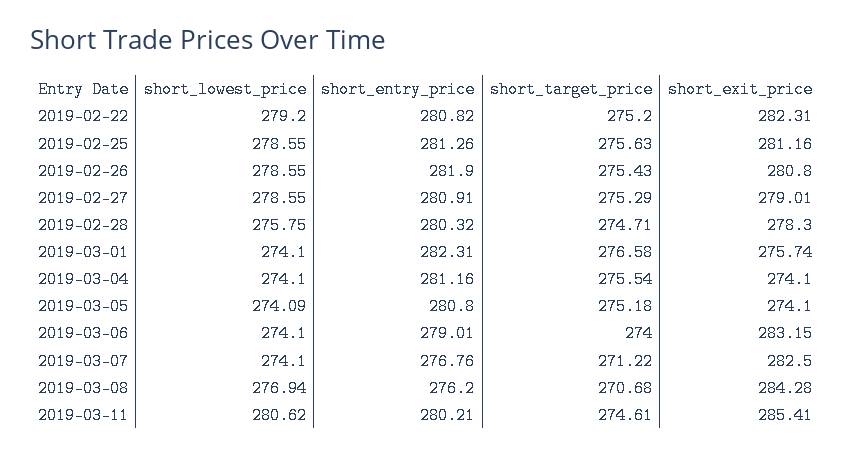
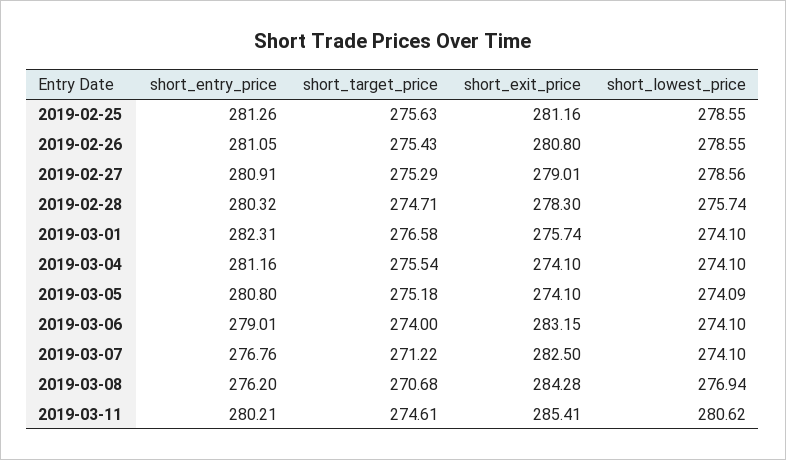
short_lowest_price, 2019-02-22: 279.2 -> none
short_entry_price, 2019-02-22: 280.82 -> none
short_target_price, 2019-02-22: 275.2 -> none
short_exit_price, 2019-02-22: 282.31 -> none
short_entry_price, 2019-02-26: 281.9 -> 281.05
short_lowest_price, 2019-02-27: 278.55 -> 278.56
short_lowest_price, 2019-02-28: 275.75 -> 275.74

